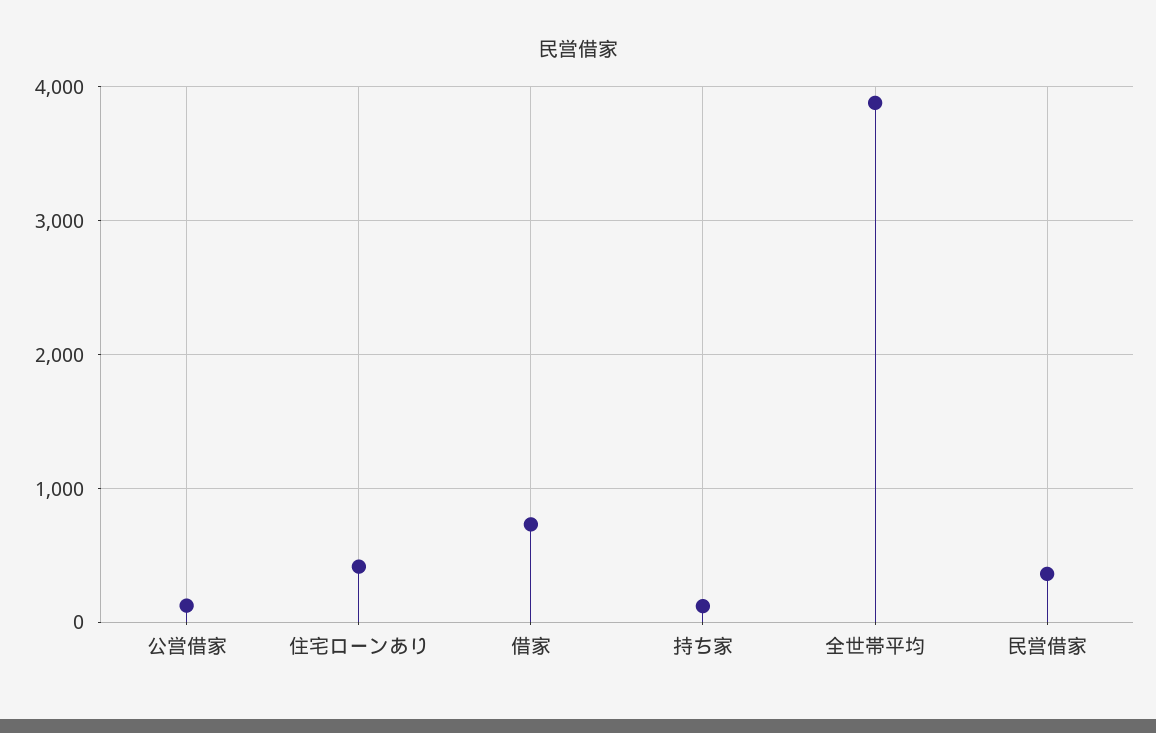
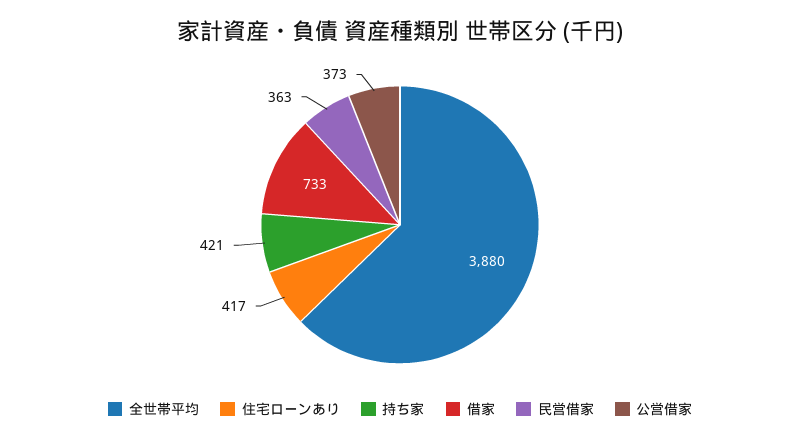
公営借家: 100 -> 373
持ち家: 100 -> 421

